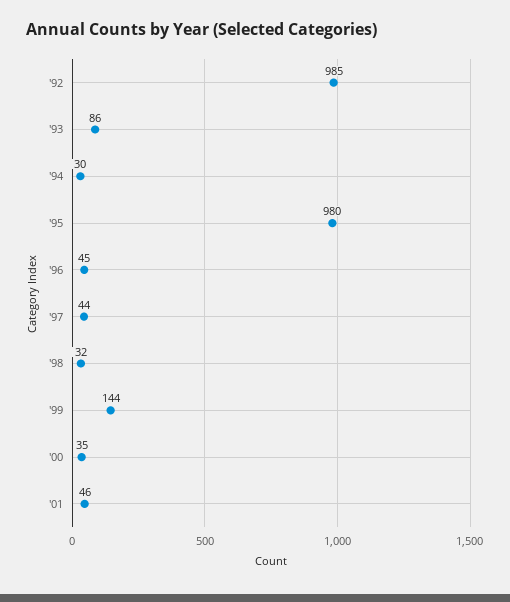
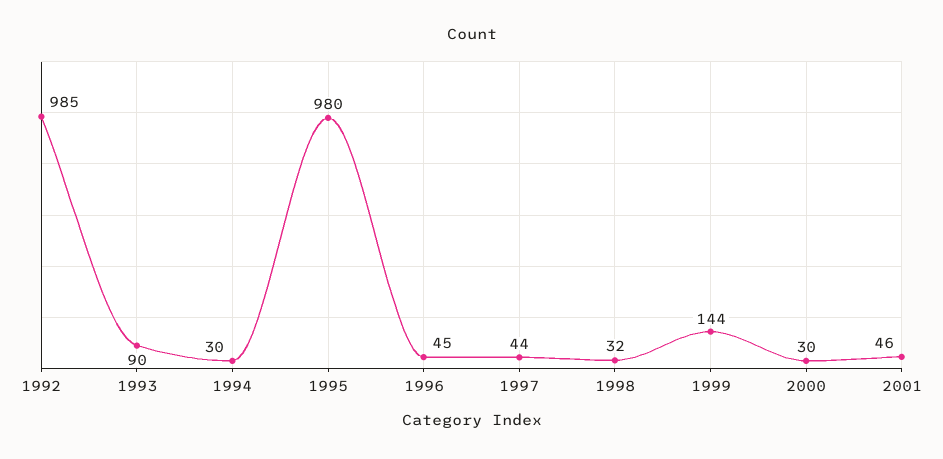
'93: 86 -> 90
'00: 35 -> 30

